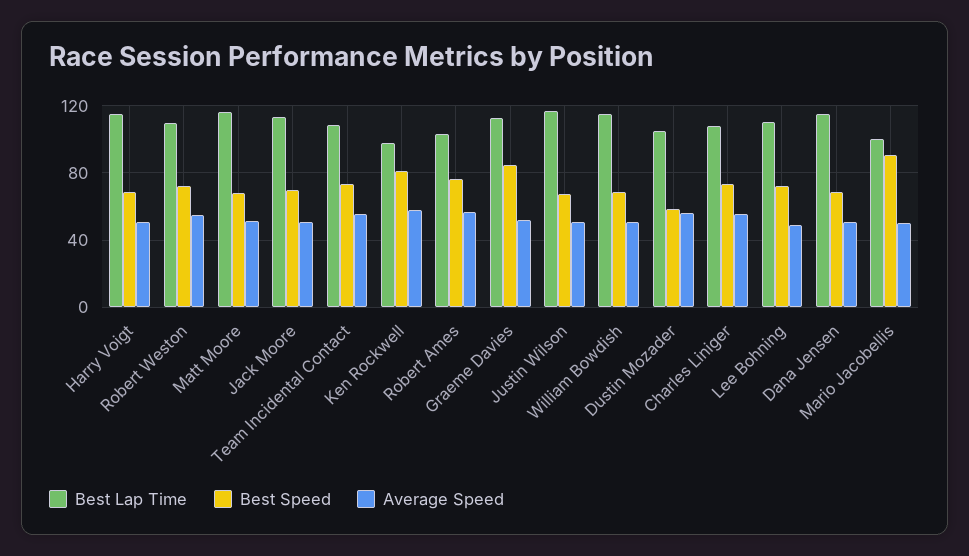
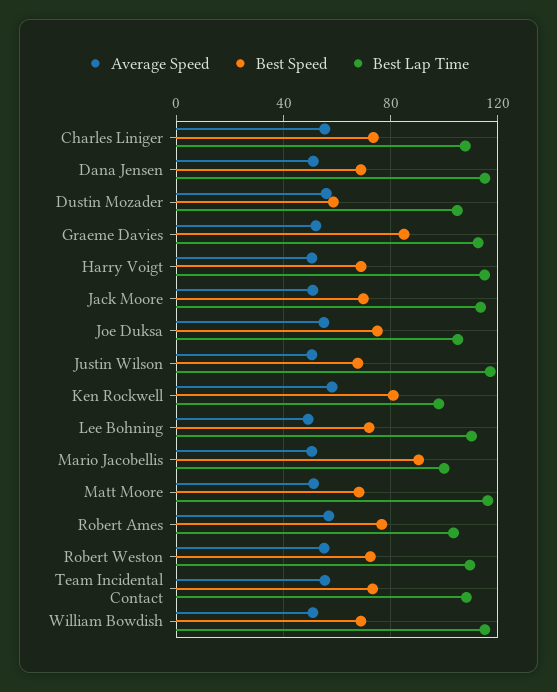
Average Speed, Joe Duksa: none -> 55
Best Speed, Joe Duksa: none -> 75
Best Lap Time, Joe Duksa: none -> 105

